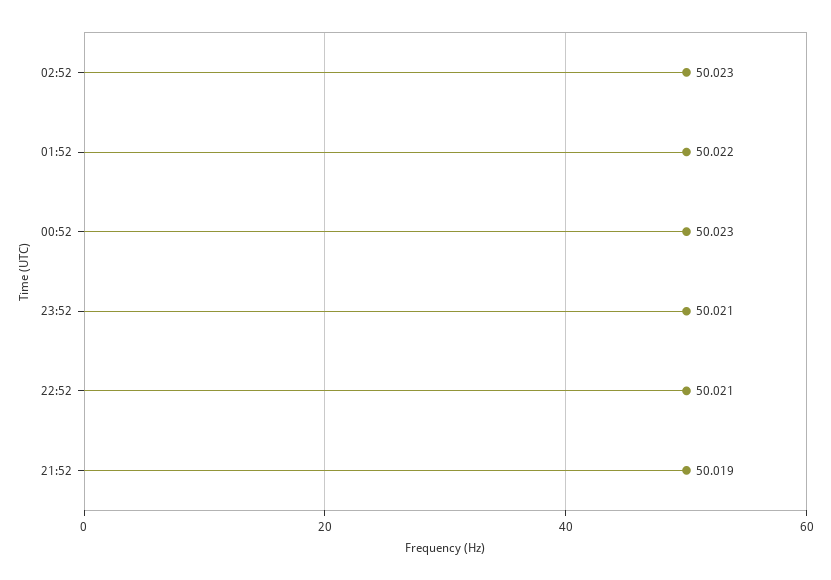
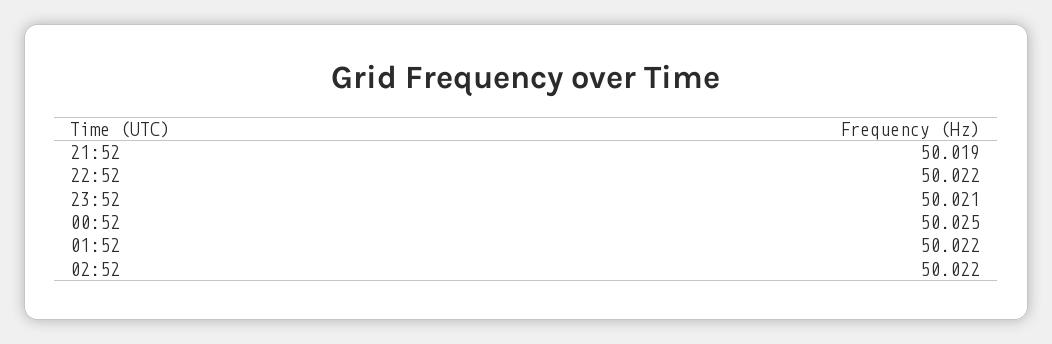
02:52: 50.023 -> 50.022
00:52: 50.023 -> 50.025
22:52: 50.021 -> 50.022

